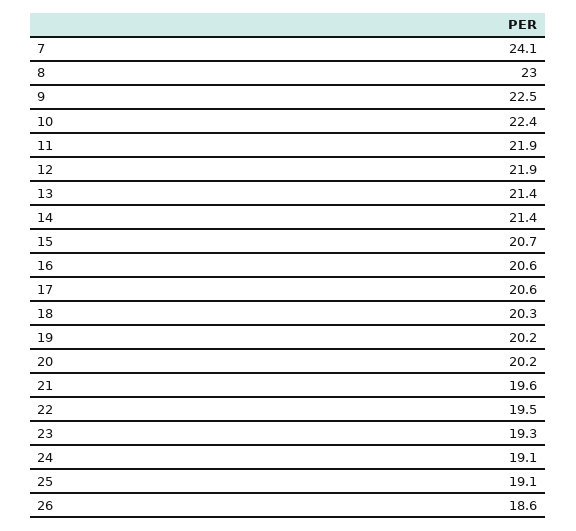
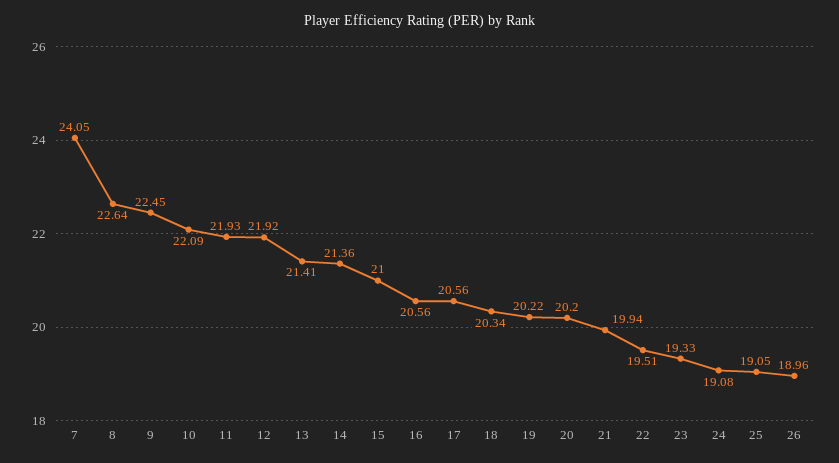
8: 23 -> 22.64
10: 22.4 -> 22.09
15: 20.7 -> 21
21: 19.6 -> 19.94
26: 18.6 -> 18.96

